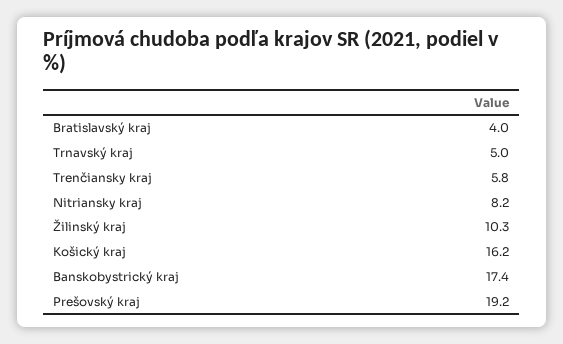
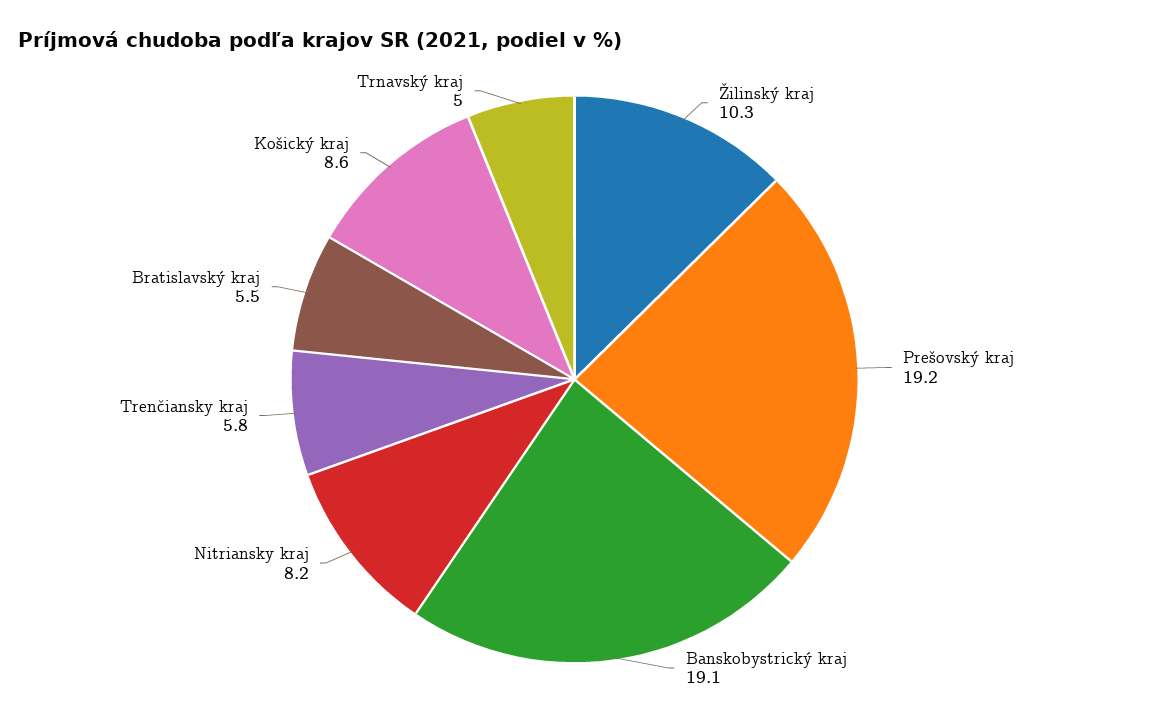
Bratislavský kraj: 4 -> 5.5
Košický kraj: 16.2 -> 8.6
Banskobystrický kraj: 17.4 -> 19.1

